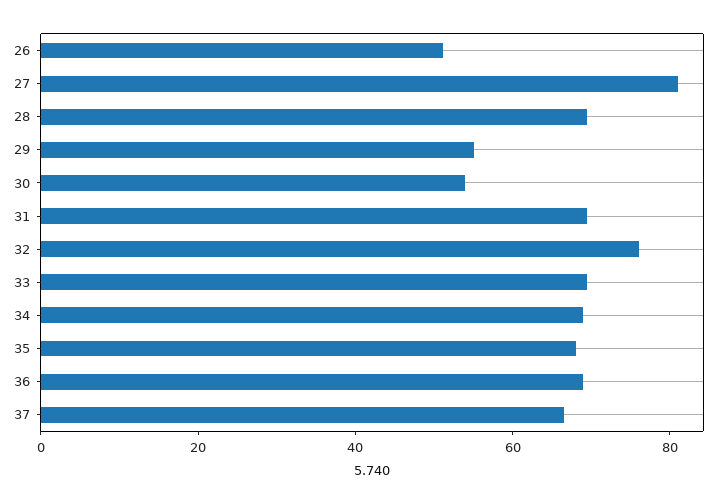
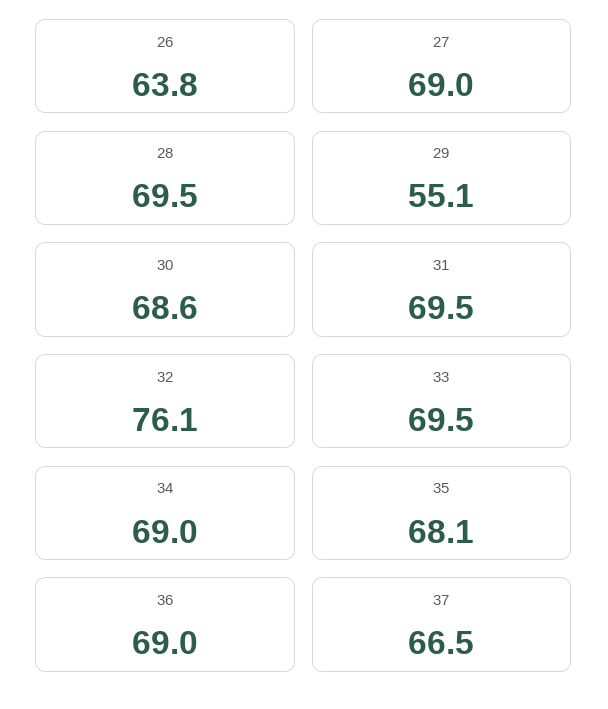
26: 50 -> 63.8
27: 80 -> 69
30: 55 -> 68.6

